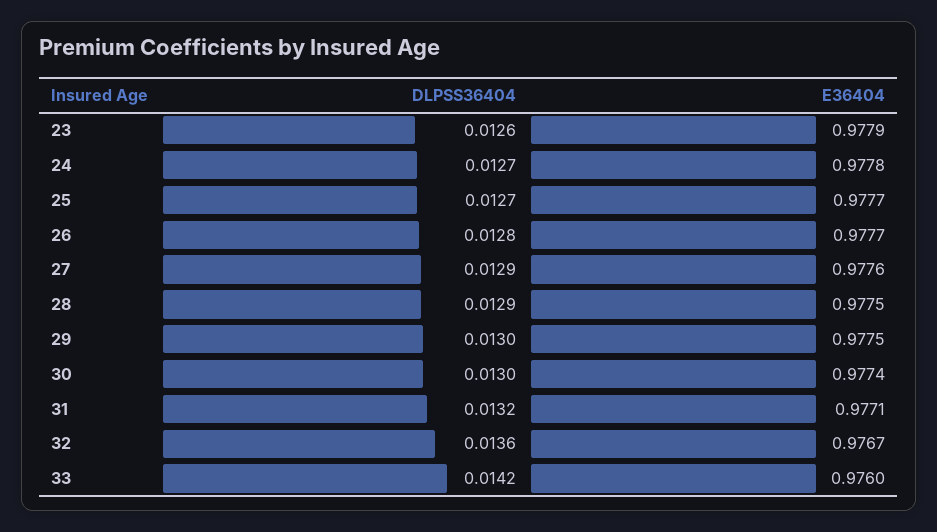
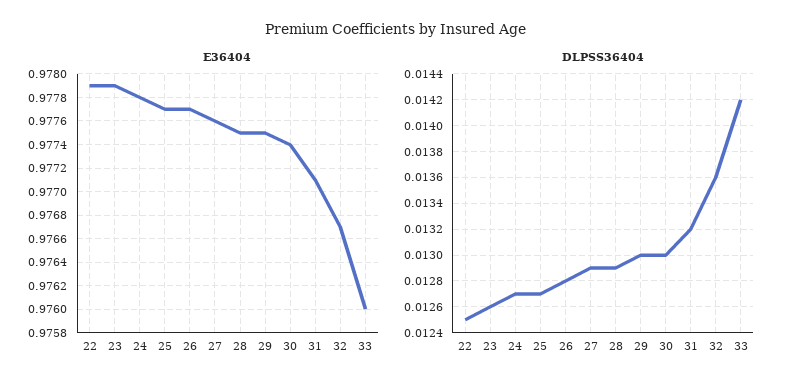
E36404, 22: none -> 0.9779
DLPSS36404, 22: none -> 0.0125

